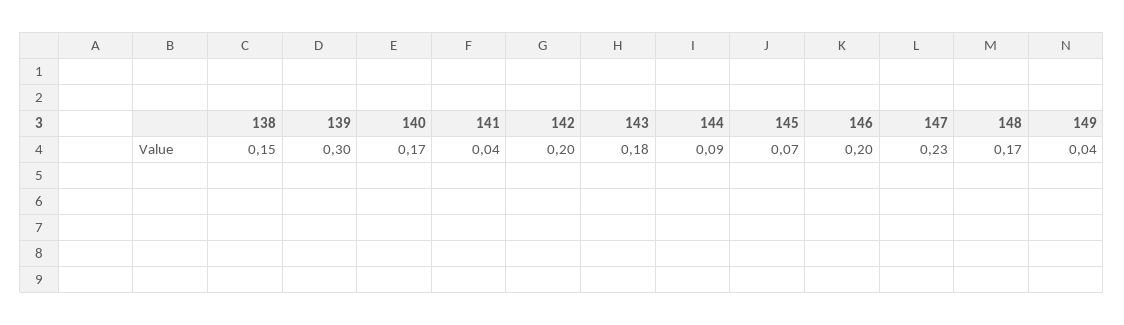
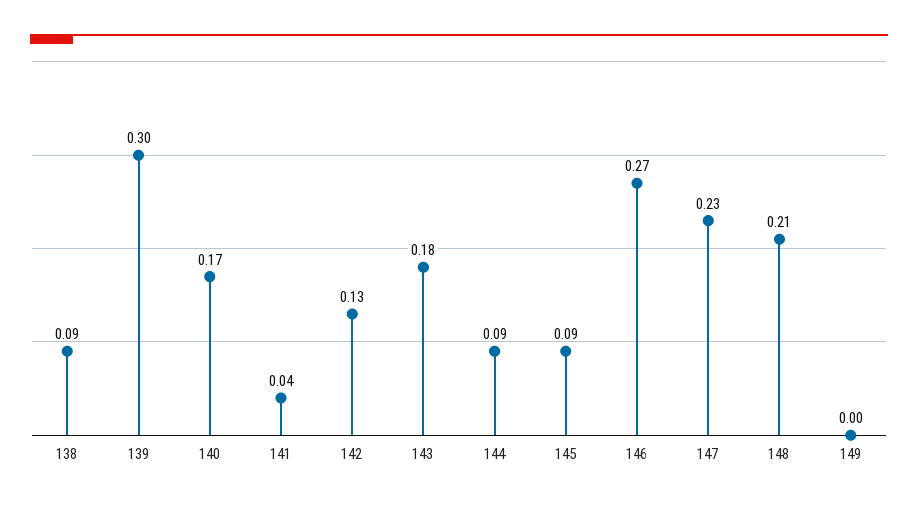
138: 0.15 -> 0.09
142: 0.2 -> 0.13
145: 0.07 -> 0.09
146: 0.2 -> 0.27
148: 0.17 -> 0.21
149: 0.04 -> 0

